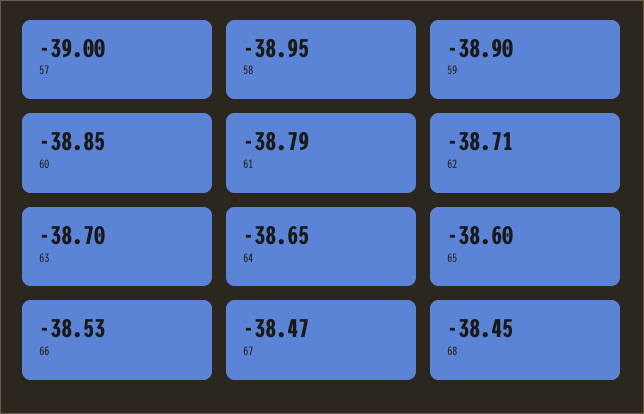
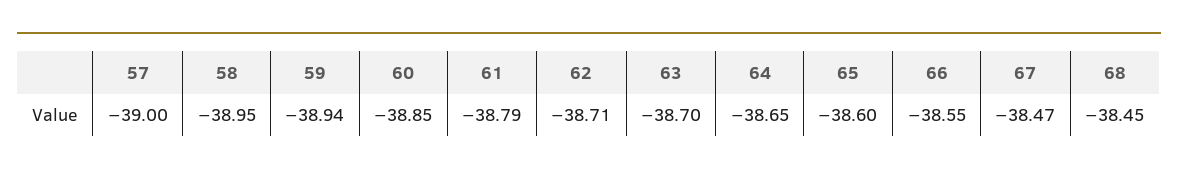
59: -38.9 -> -38.94
66: -38.53 -> -38.55

